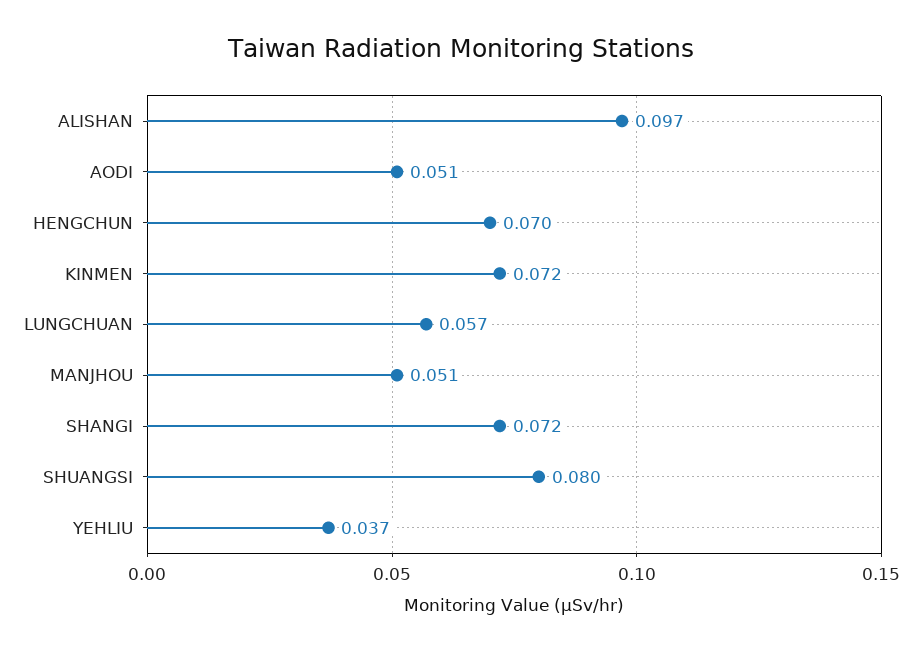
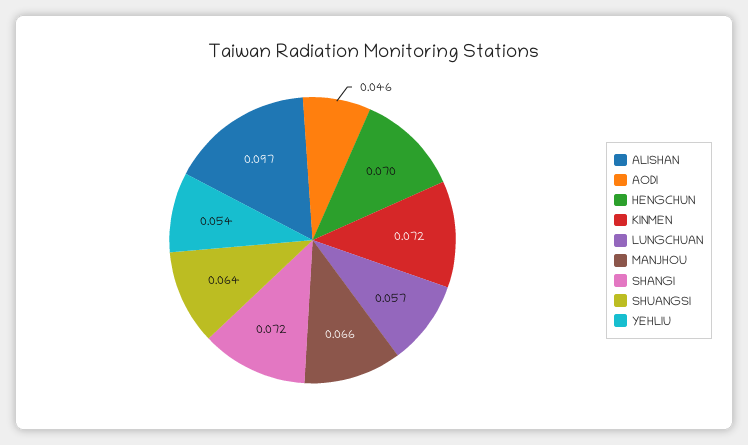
AODI: 0.051 -> 0.046
MANJHOU: 0.051 -> 0.066
SHUANGSI: 0.08 -> 0.064
YEHLIU: 0.037 -> 0.054

